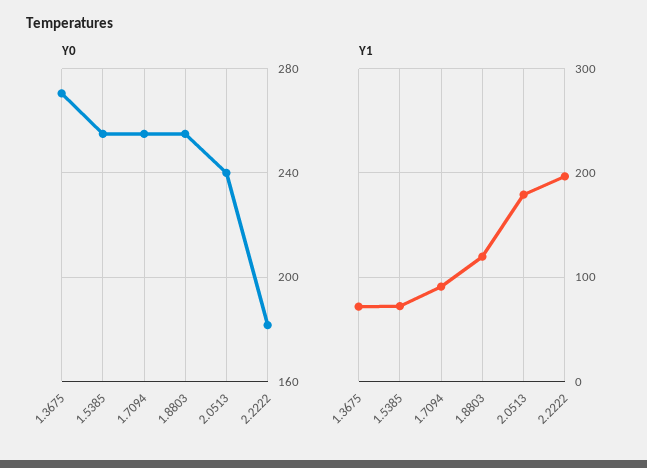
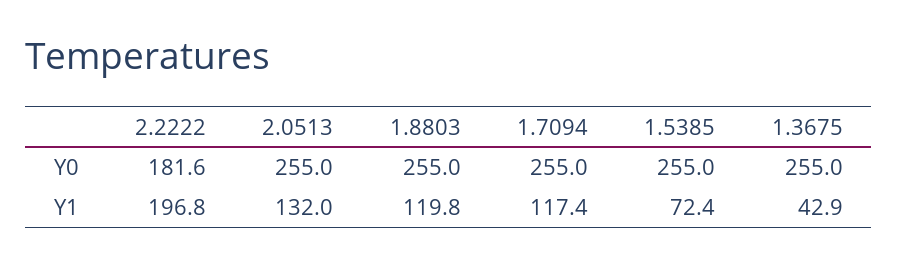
Y0, 1.3675: 270 -> 255
Y0, 2.0513: 240 -> 255
Y1, 1.3675: 70 -> 42.9
Y1, 1.7094: 90 -> 117.4
Y1, 2.0513: 180 -> 132

